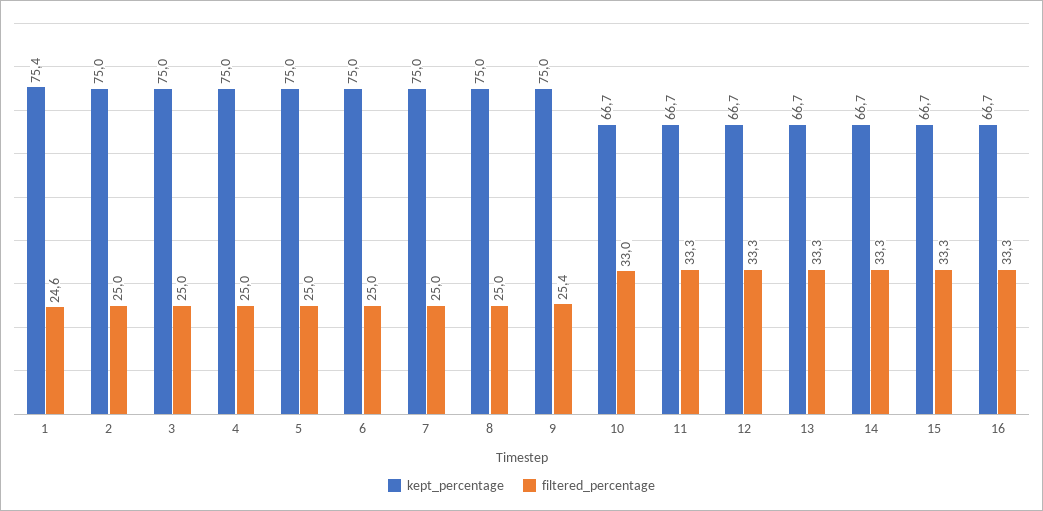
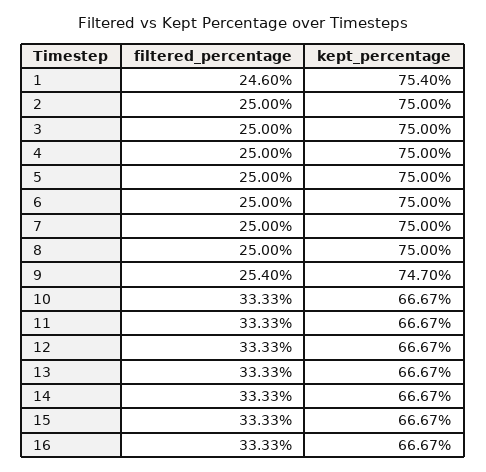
kept_percentage, 9: 75 -> 74.7
filtered_percentage, 10: 33 -> 33.33

